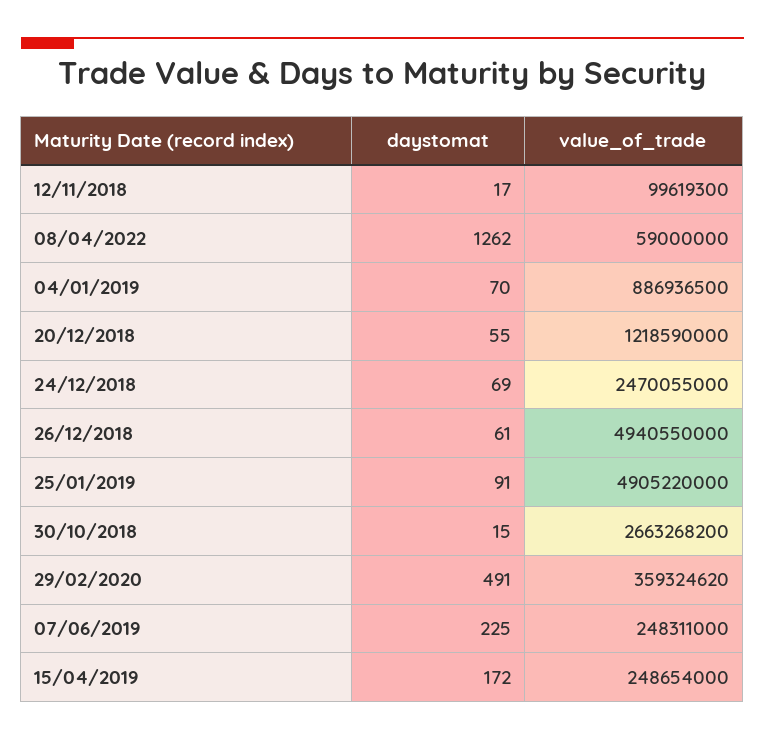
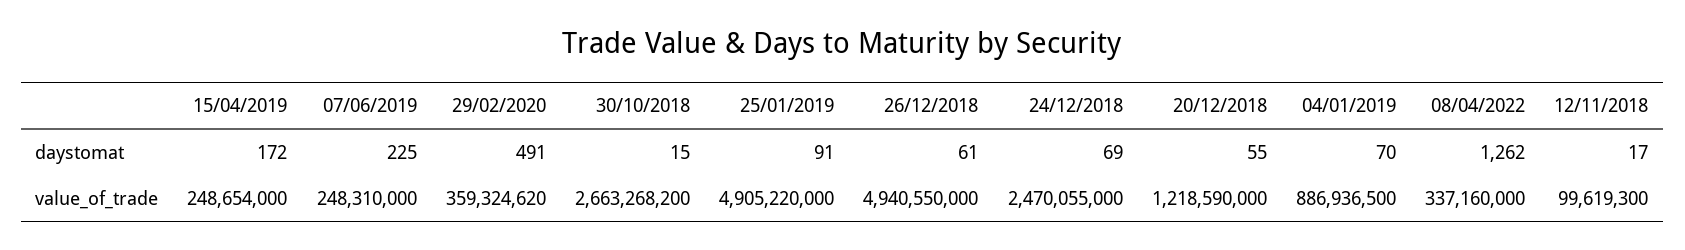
value_of_trade, 08/04/2022: 59000000 -> 337160000
value_of_trade, 07/06/2019: 248311000 -> 248310000

